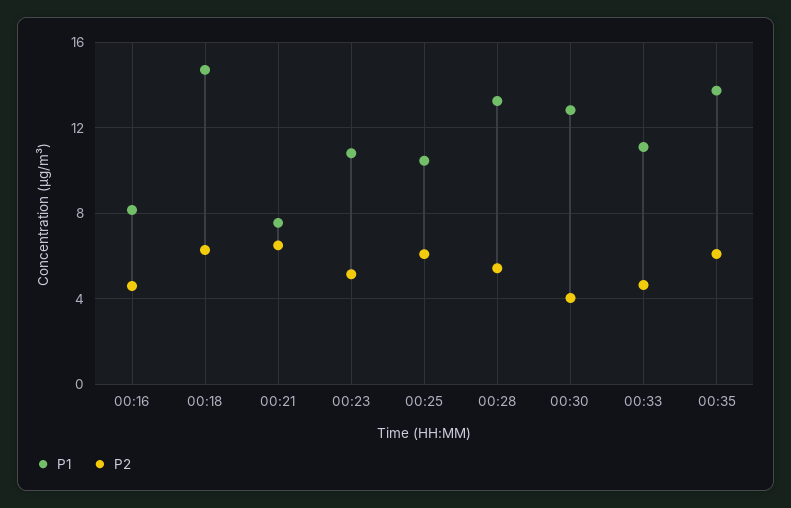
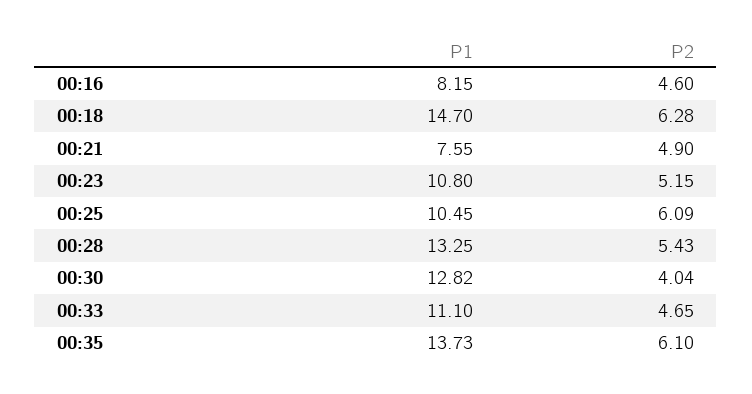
P2, 00:21: 6.5 -> 4.9

